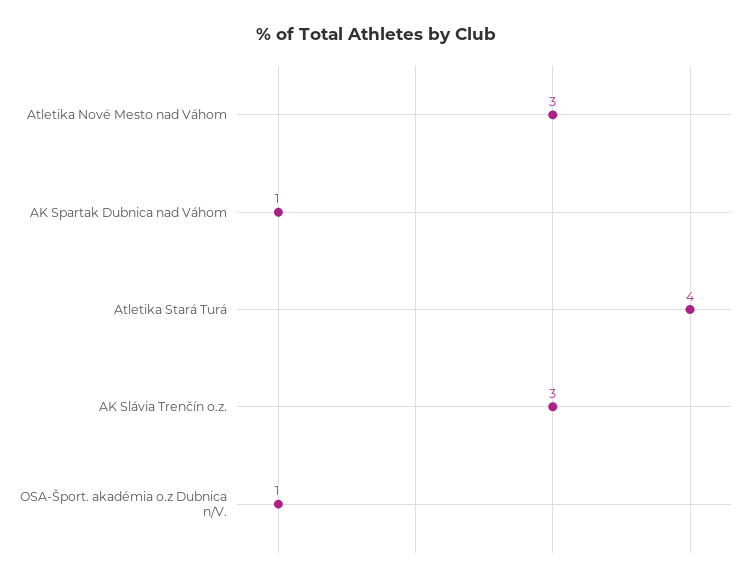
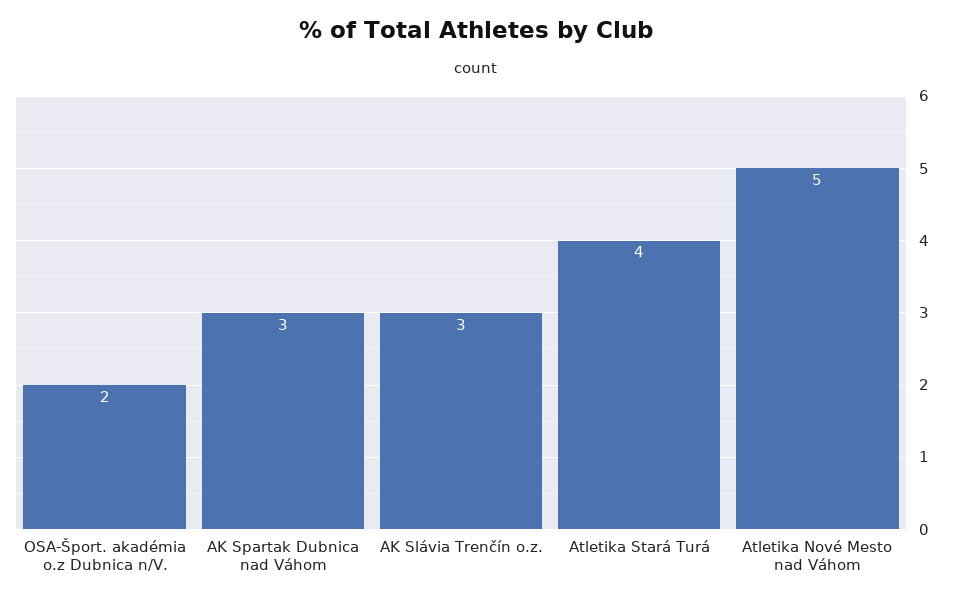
Atletika Nové Mesto nad Váhom: 3 -> 5
AK Spartak Dubnica nad Váhom: 1 -> 3
OSA-Šport. akadémia o.z Dubnica n/V.: 1 -> 2

